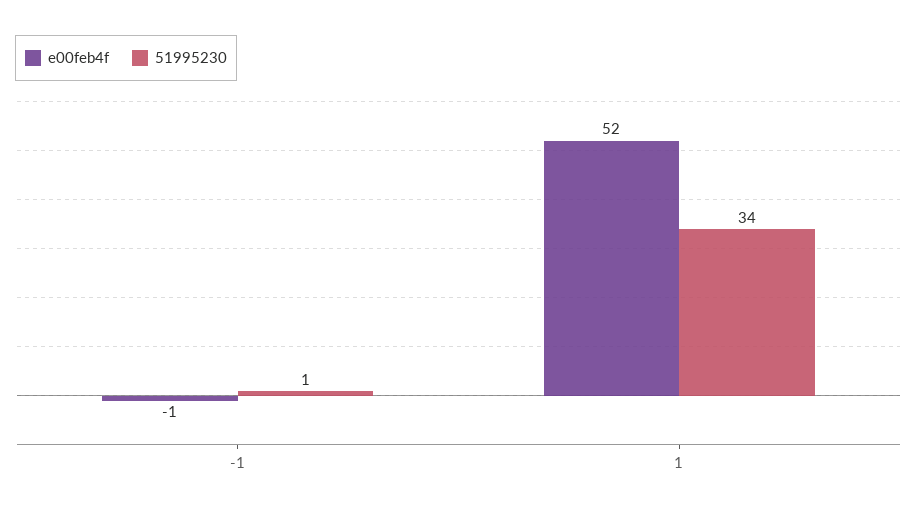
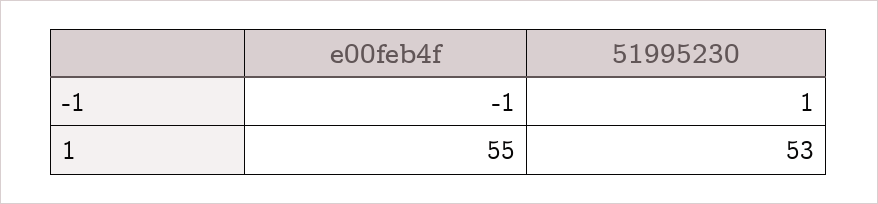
e00feb4f, 1: 52 -> 55
51995230, 1: 34 -> 53

